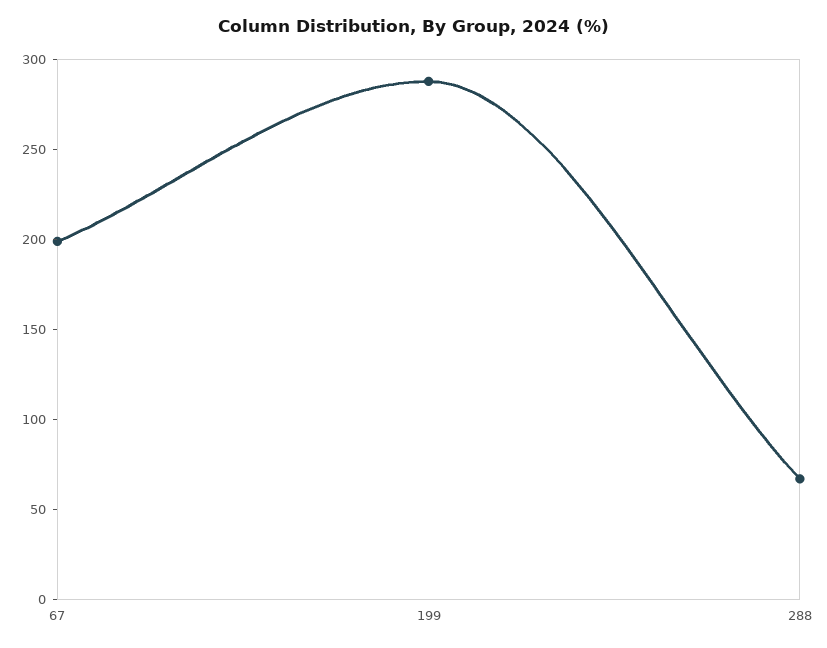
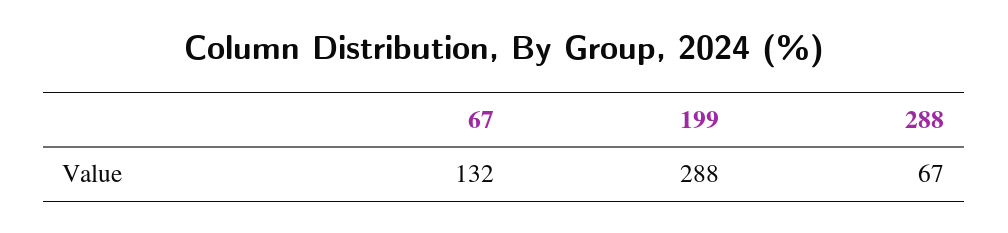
67: 200 -> 132

